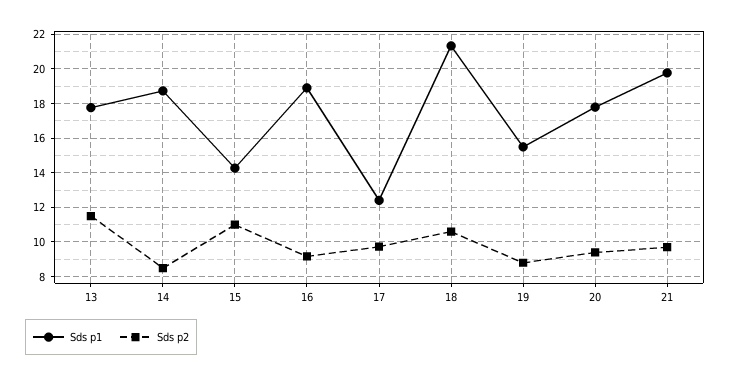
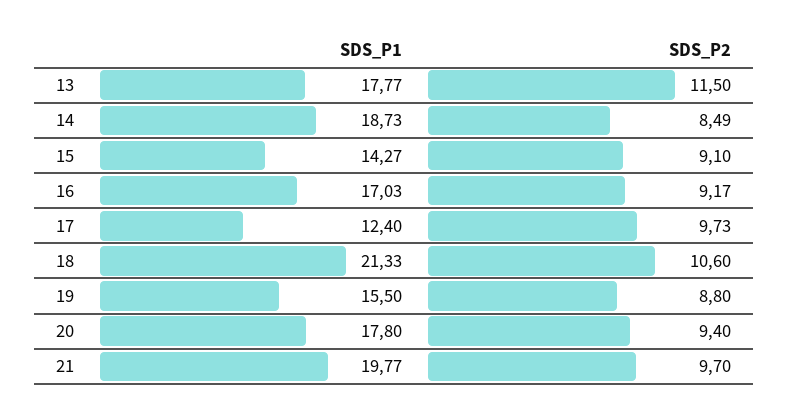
Sds p2, 15: 11 -> 9.1
Sds p1, 16: 19 -> 17.03

